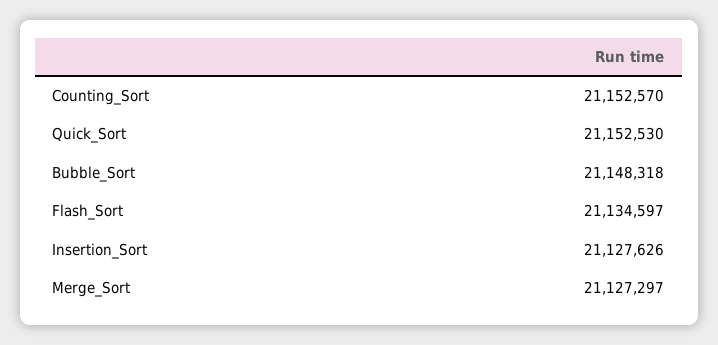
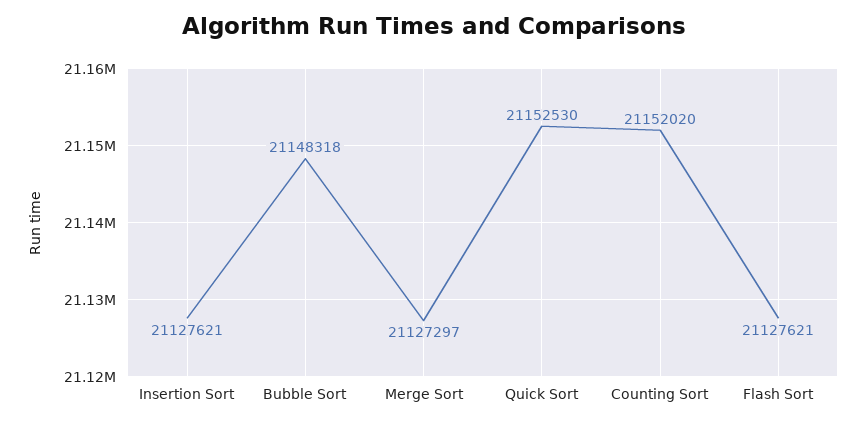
Counting_Sort: 21152570 -> 21152020
Flash_Sort: 21134597 -> 21127621
Insertion_Sort: 21127626 -> 21127621

